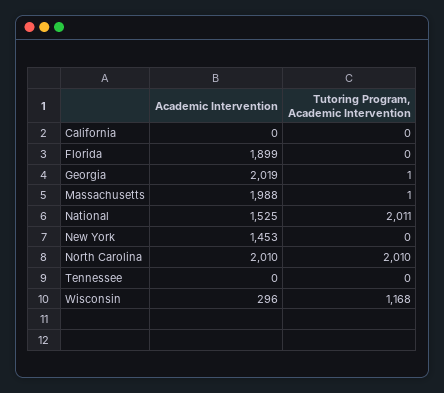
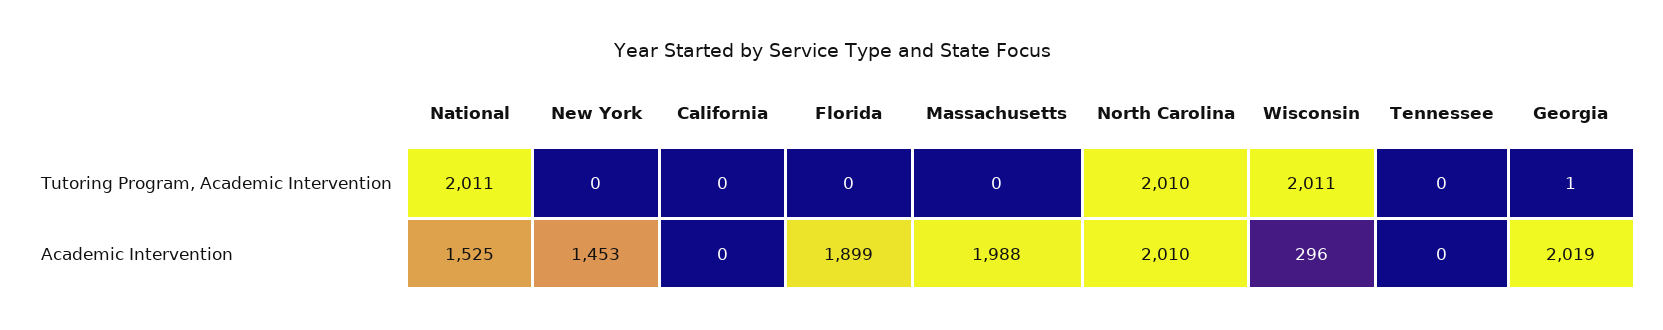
Tutoring Program, Academic Intervention, Massachusetts: 1 -> 0
Tutoring Program, Academic Intervention, Wisconsin: 1168 -> 2011

